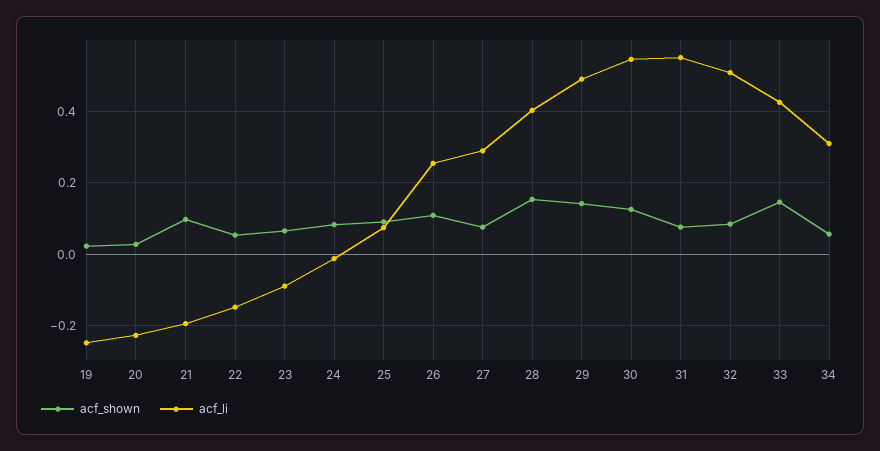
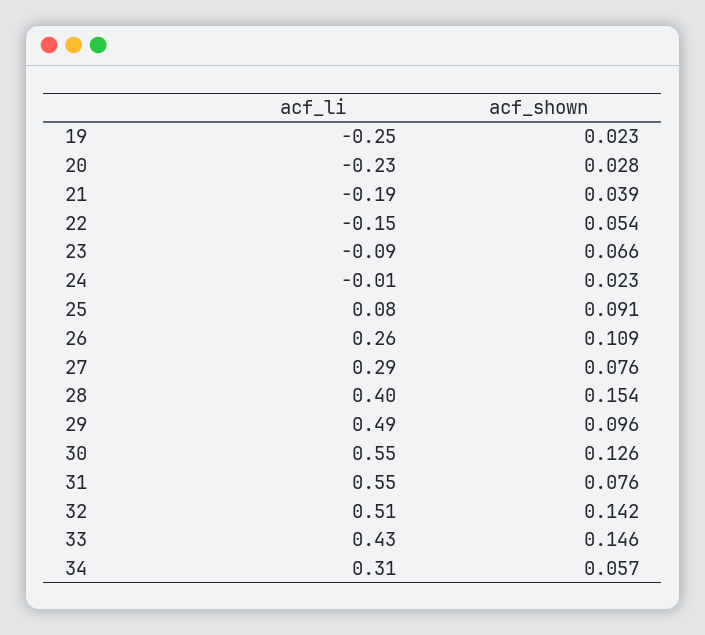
acf_shown, 21: 0.1 -> 0.039
acf_shown, 24: 0.08 -> 0.023
acf_shown, 29: 0.14 -> 0.096
acf_shown, 32: 0.08 -> 0.142

